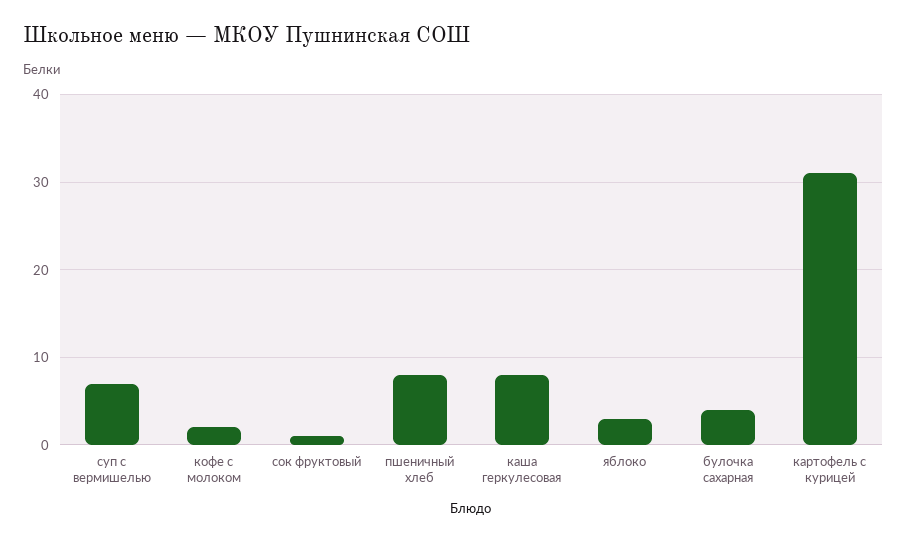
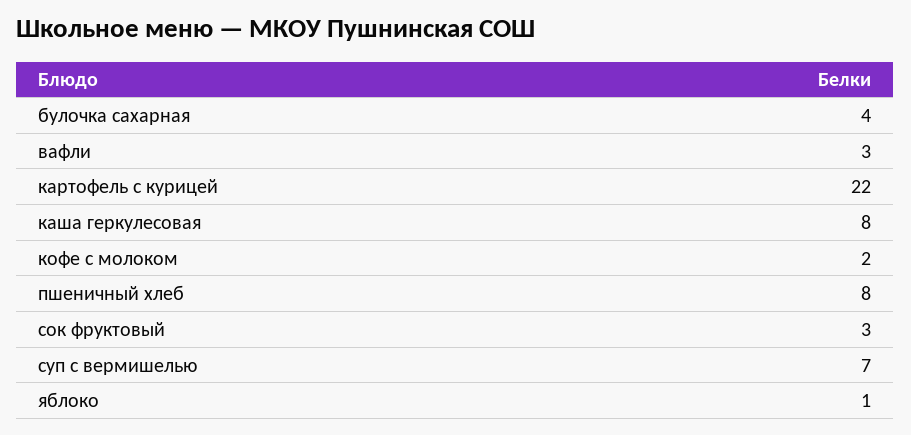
сок фруктовый: 1 -> 3
яблоко: 3 -> 1
картофель с курицей: 31 -> 22
вафли: none -> 3

